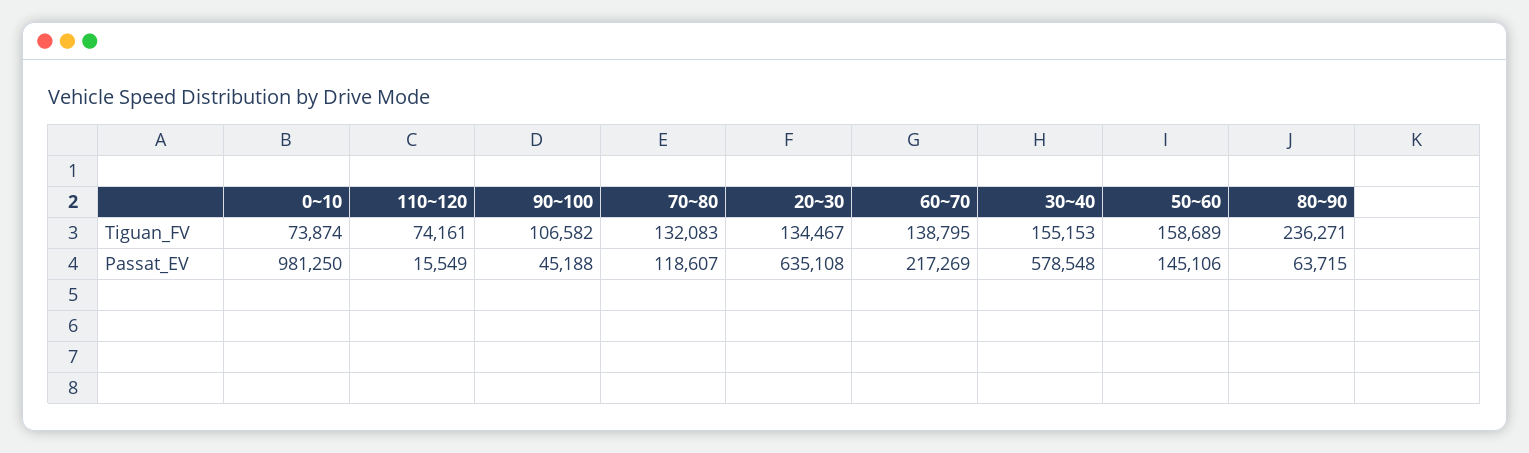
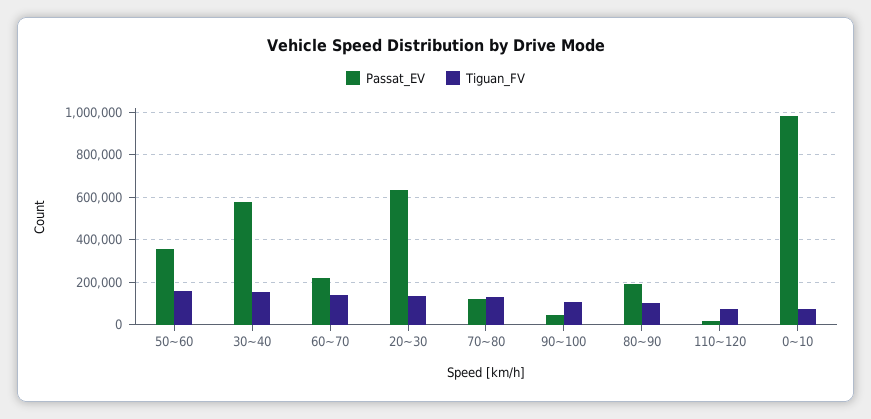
Tiguan_FV, 80~90: 236271 -> 100000
Passat_EV, 50~60: 145106 -> 350000
Passat_EV, 80~90: 63715 -> 200000

